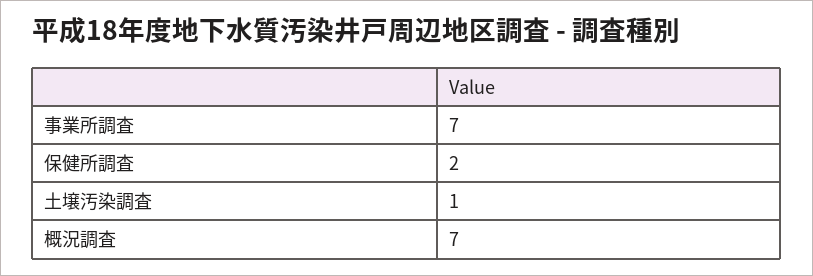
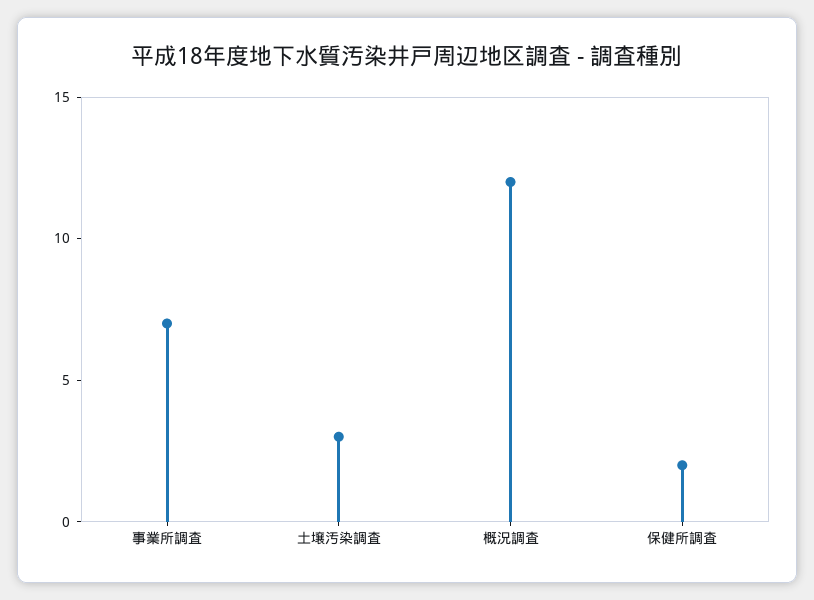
土壌汚染調査: 1 -> 3
概況調査: 7 -> 12

